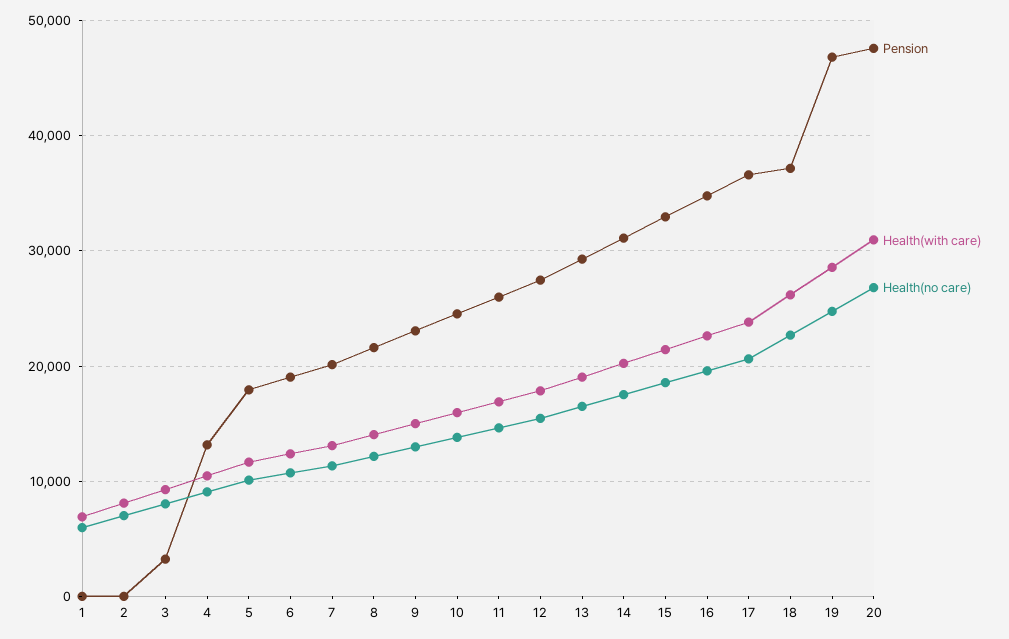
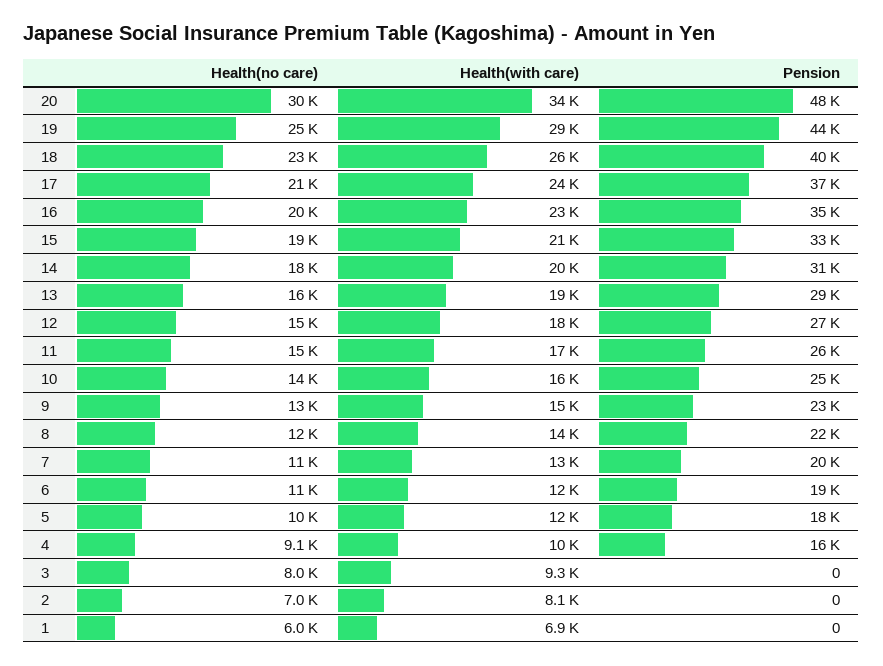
Pension, 3: 3000 -> 0
Pension, 4: 13000 -> 16000
Pension, 18: 37000 -> 40000
Pension, 19: 47000 -> 44000
Health(with care), 20: 31000 -> 34000
Health(no care), 20: 27000 -> 30000

